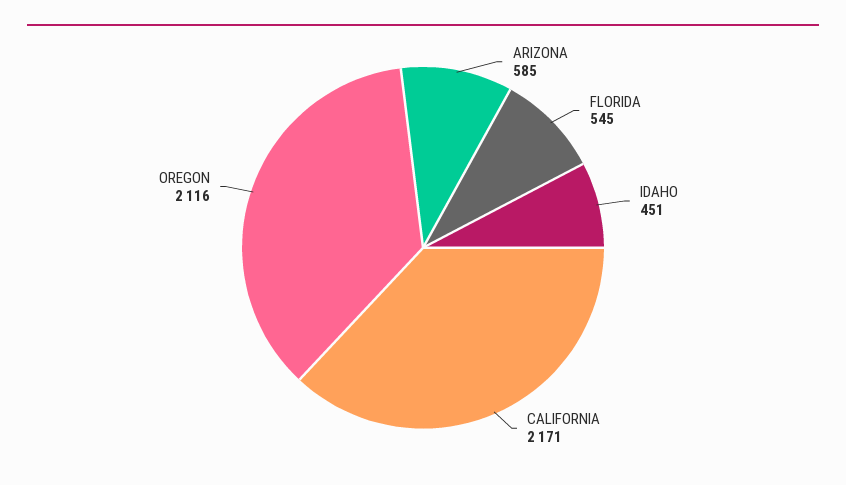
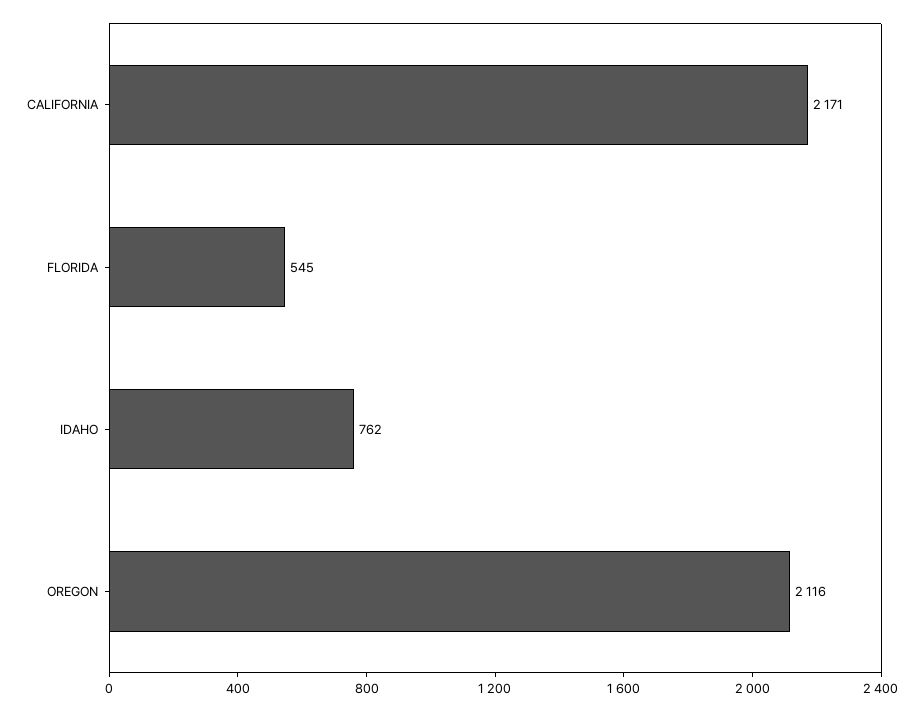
ARIZONA: 585 -> none
IDAHO: 451 -> 762

